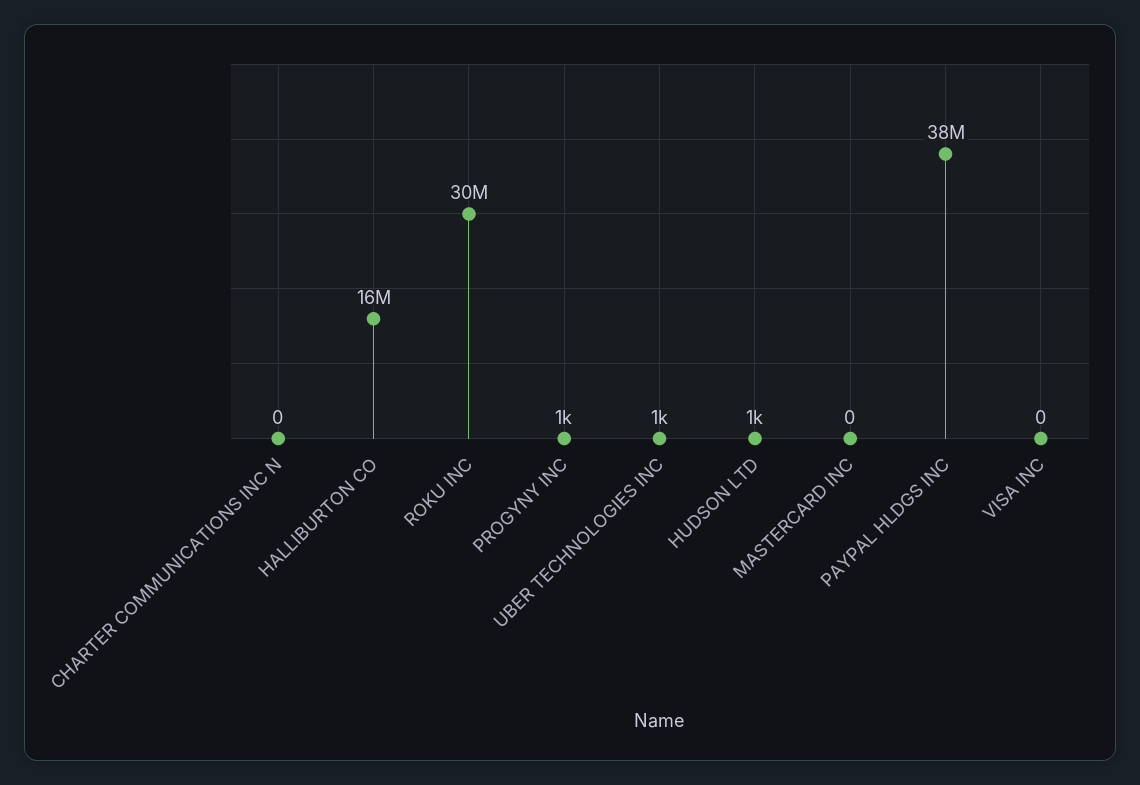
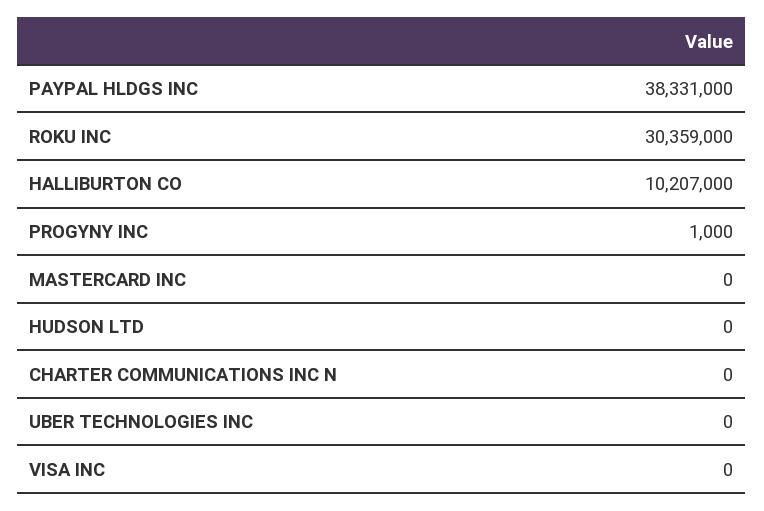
HALLIBURTON CO: 16000000 -> 10207000
UBER TECHNOLOGIES INC: 1000 -> 0
HUDSON LTD: 1000 -> 0

